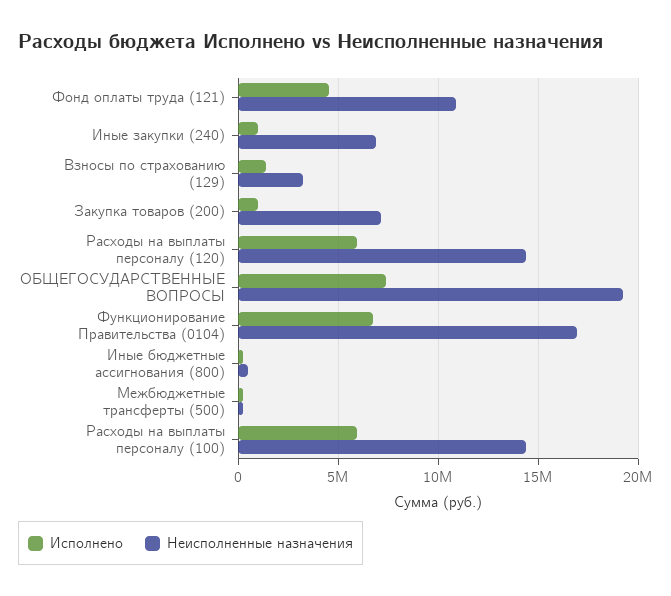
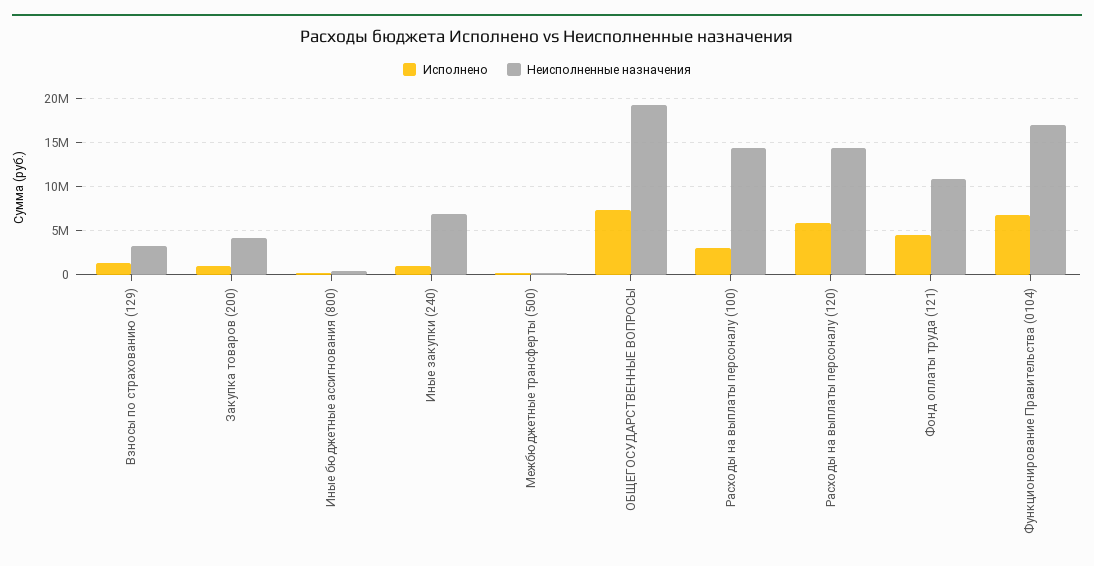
Неисполненные назначения, Закупка товаров (200): 7000000 -> 4000000
Исполнено, Расходы на выплаты персоналу (100): 6000000 -> 3000000

